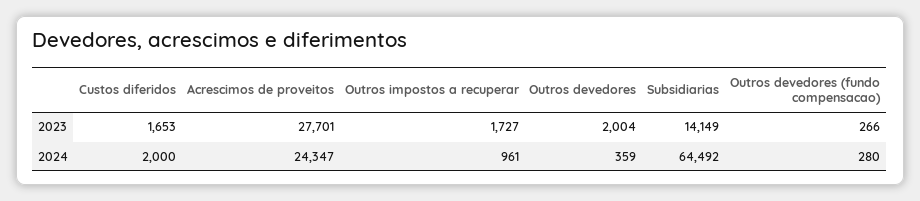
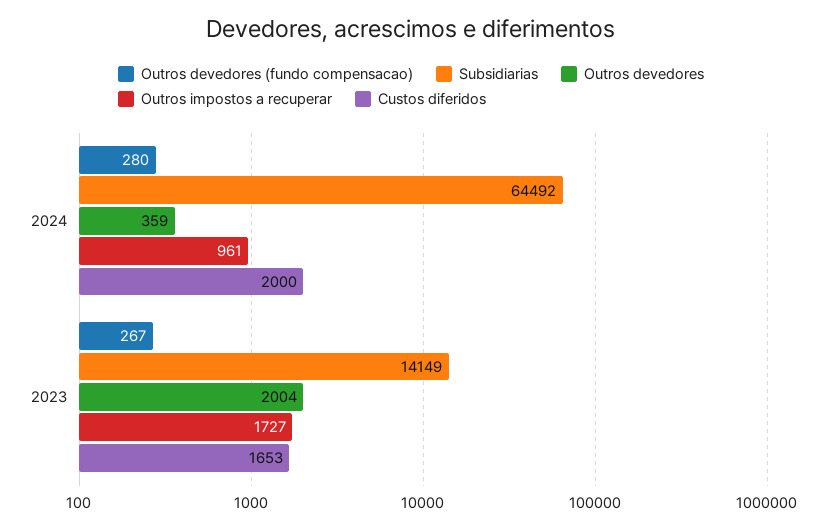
Acrescimos de proveitos, 2023: 27701 -> none
Outros devedores (fundo compensacao), 2023: 266 -> 267
Acrescimos de proveitos, 2024: 24347 -> none

